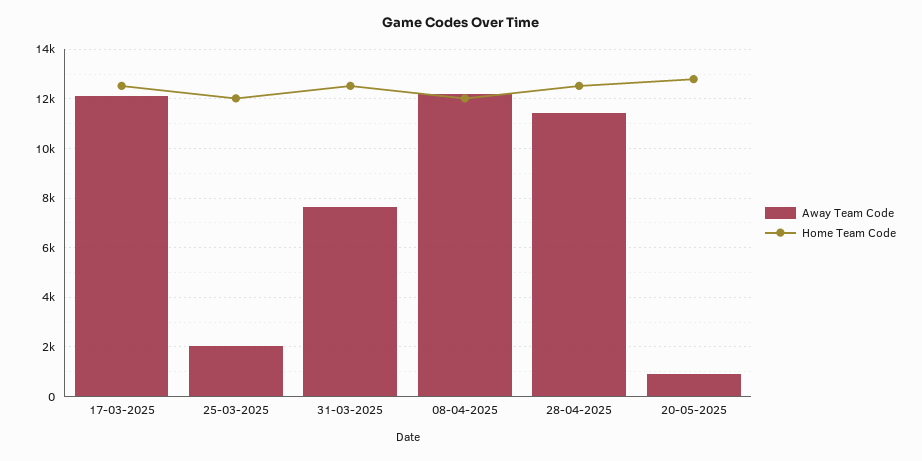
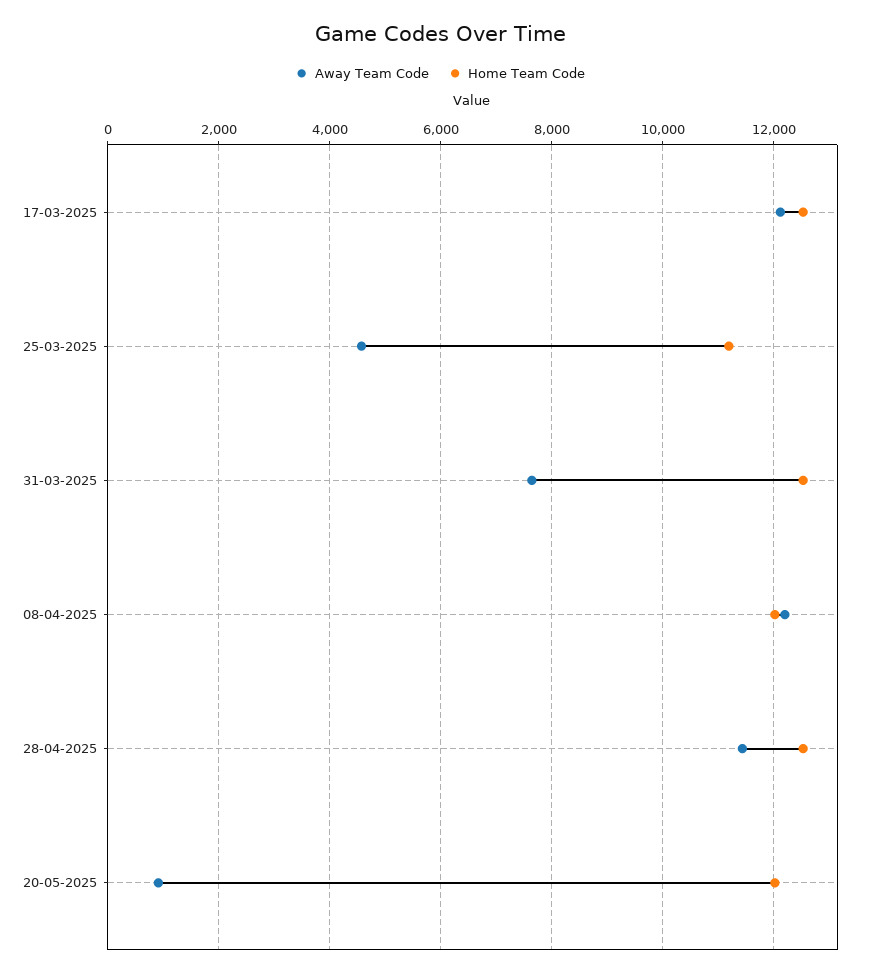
Away Team Code, 25-03-2025: 2000 -> 4600
Home Team Code, 25-03-2025: 12000 -> 11200
Home Team Code, 20-05-2025: 12750 -> 12000

